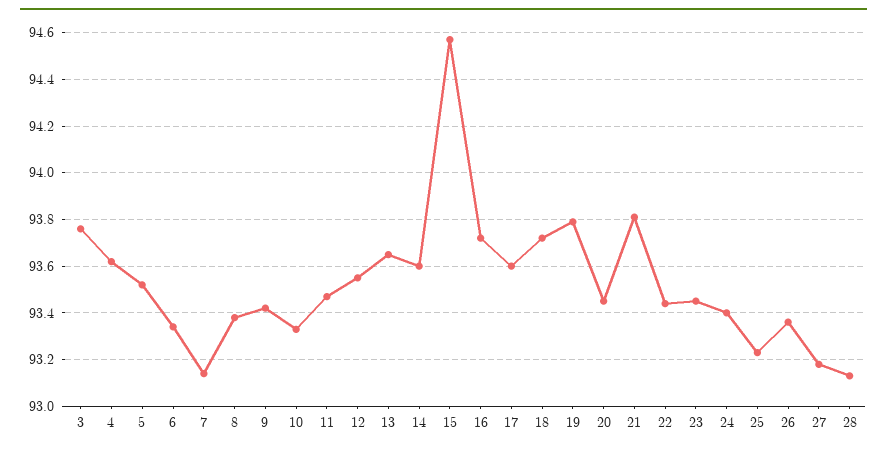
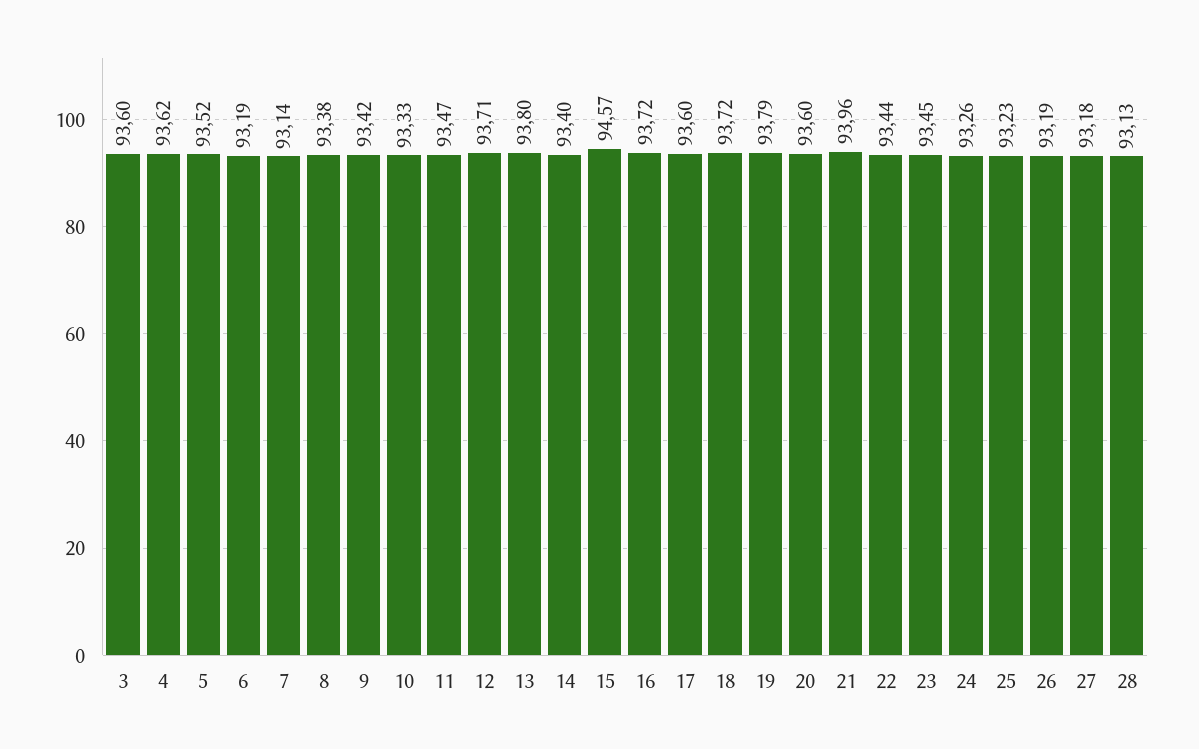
3: 93.75 -> 93.6
6: 93.35 -> 93.19
12: 93.55 -> 93.71
13: 93.65 -> 93.8
14: 93.6 -> 93.4
20: 93.45 -> 93.6
21: 93.8 -> 93.96
24: 93.4 -> 93.26
26: 93.35 -> 93.19

